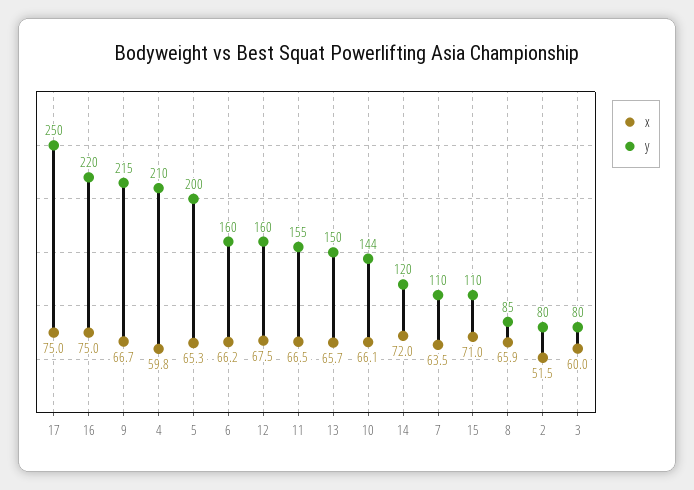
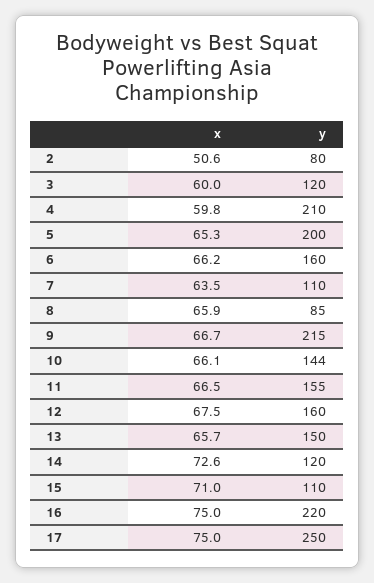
x, 14: 72 -> 72.6
x, 2: 51.5 -> 50.6
y, 3: 80 -> 120

